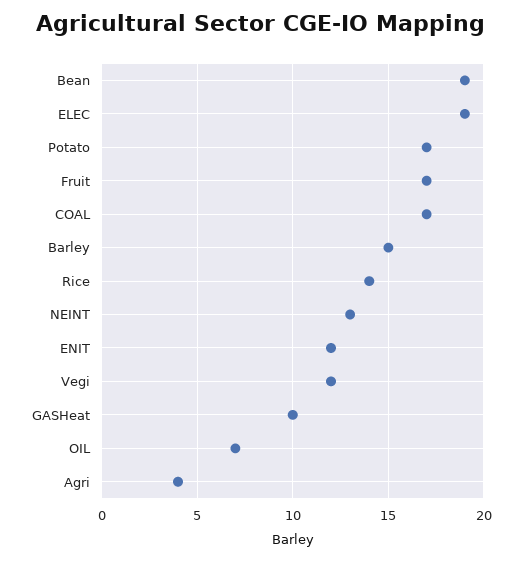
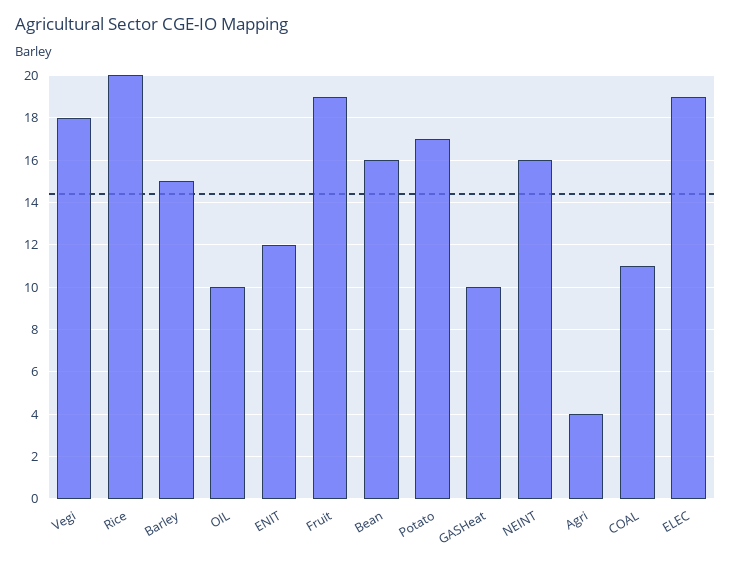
Bean: 19 -> 16
Fruit: 17 -> 19
COAL: 17 -> 11
Rice: 14 -> 20
NEINT: 13 -> 16
Vegi: 12 -> 18
OIL: 7 -> 10

